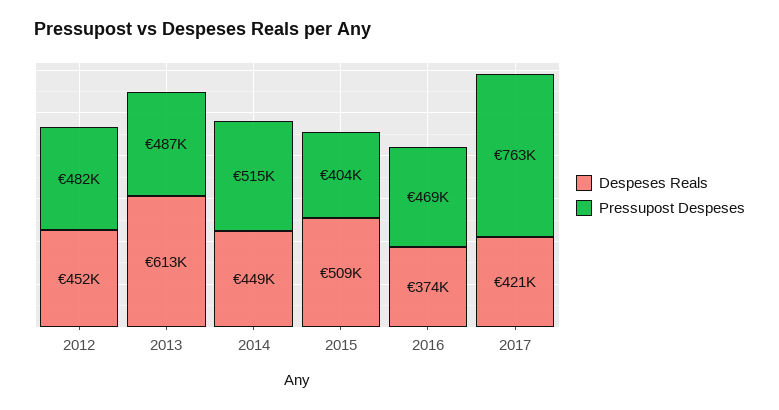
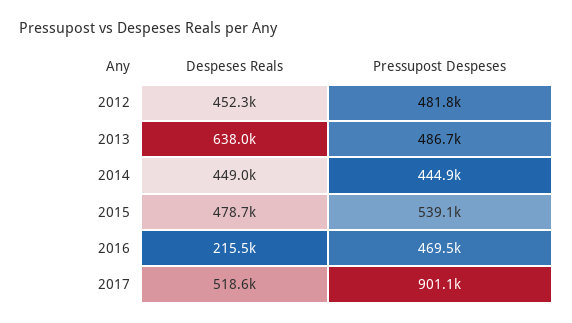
Despeses Reals, 2013: 613000 -> 638000
Pressupost Despeses, 2014: 515000 -> 444900
Despeses Reals, 2015: 509000 -> 478700
Pressupost Despeses, 2015: 404000 -> 539100
Despeses Reals, 2016: 374000 -> 215500
Despeses Reals, 2017: 421000 -> 518600
Pressupost Despeses, 2017: 763000 -> 901100

